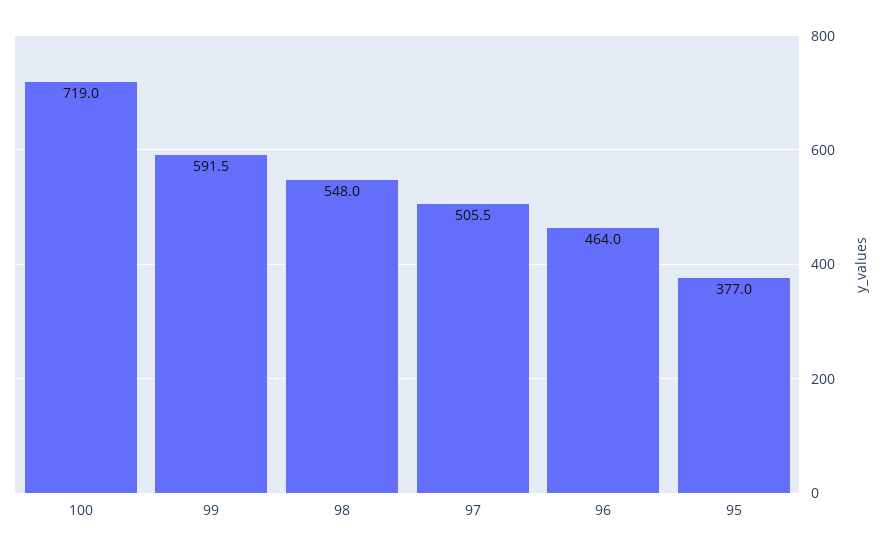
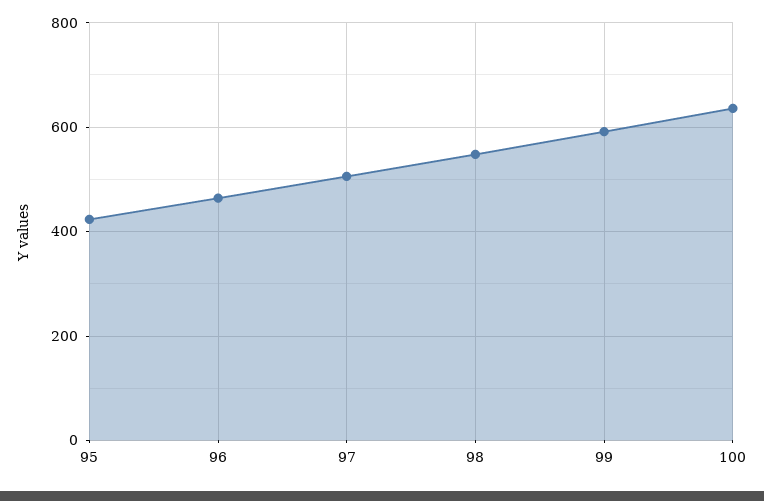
100: 719 -> 640
95: 377 -> 420

